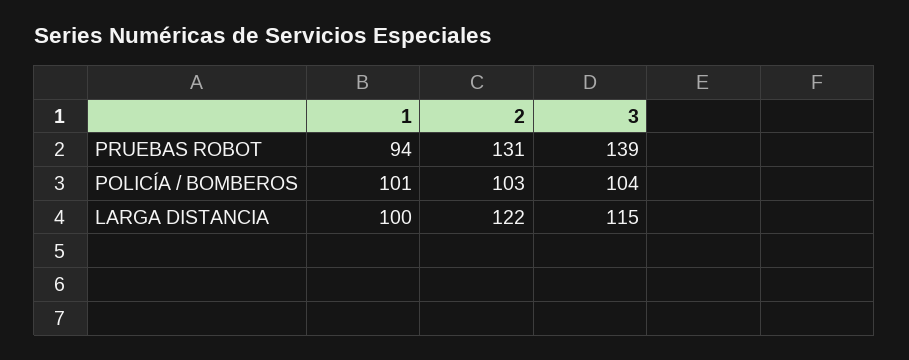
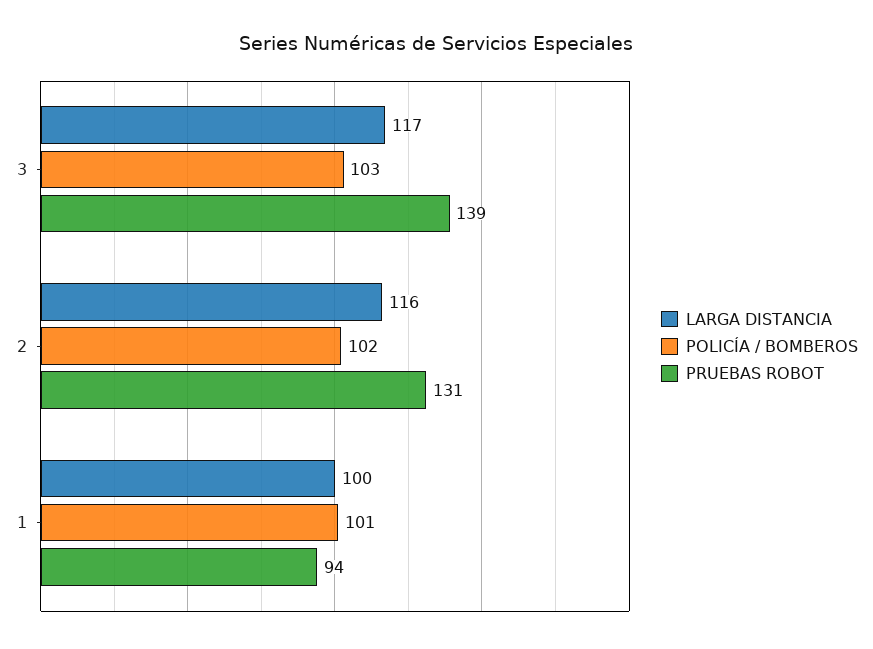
POLICÍA / BOMBEROS, 2: 103 -> 102
POLICÍA / BOMBEROS, 3: 104 -> 103
LARGA DISTANCIA, 2: 122 -> 116
LARGA DISTANCIA, 3: 115 -> 117

